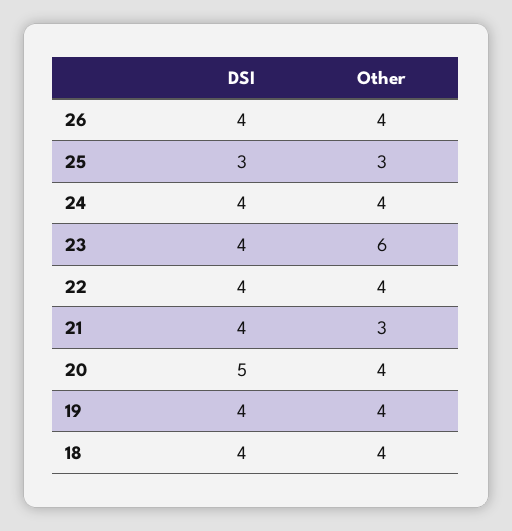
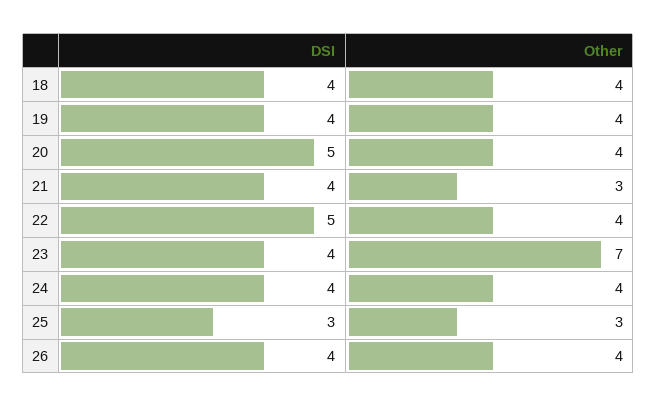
Other, 23: 6 -> 7
DSI, 22: 4 -> 5

